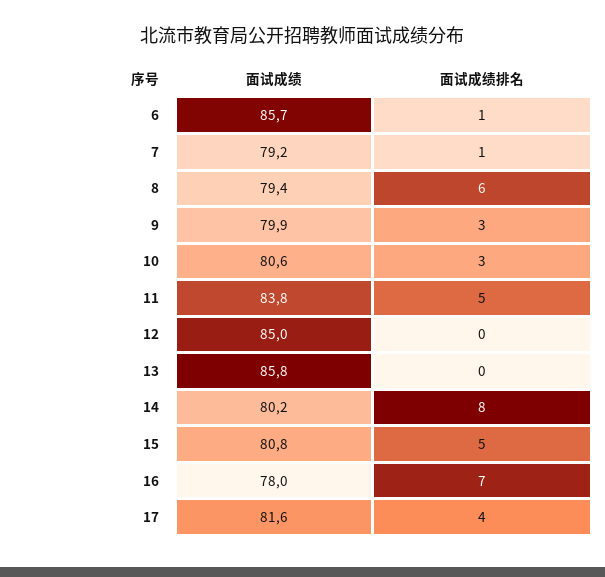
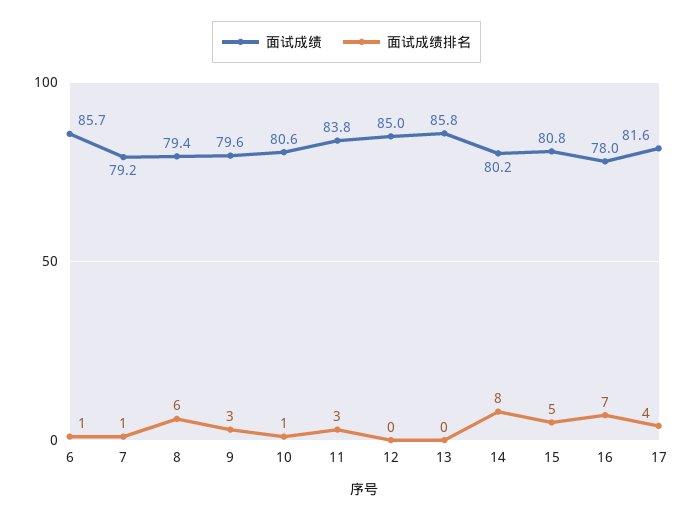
面试成绩, 9: 79.9 -> 79.6
面试成绩排名, 10: 3 -> 1
面试成绩排名, 11: 5 -> 3

